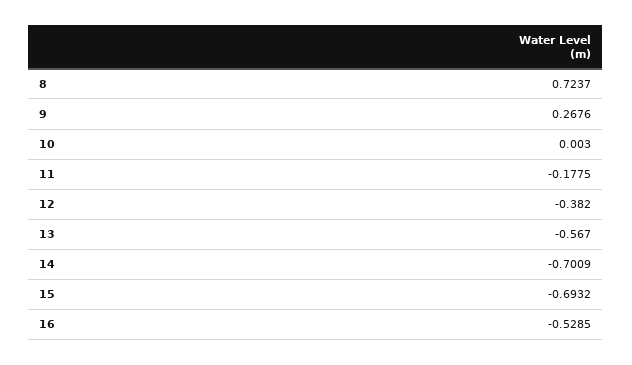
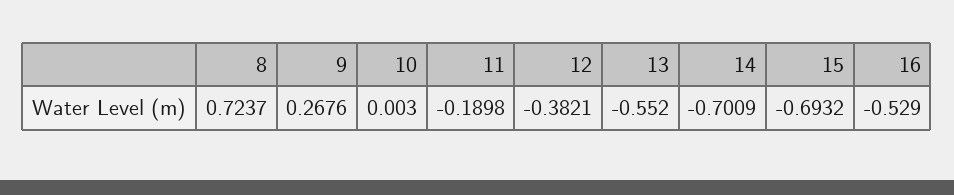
11: -0.1775 -> -0.1898
12: -0.382 -> -0.3821
13: -0.567 -> -0.552
16: -0.5285 -> -0.529

